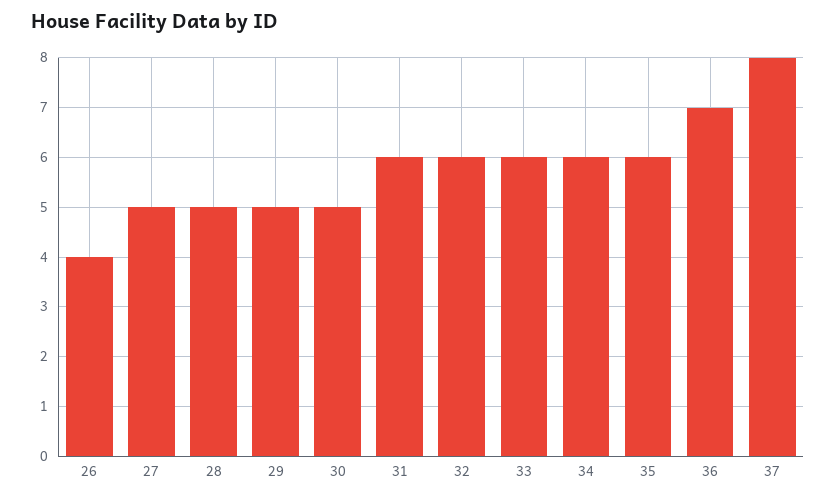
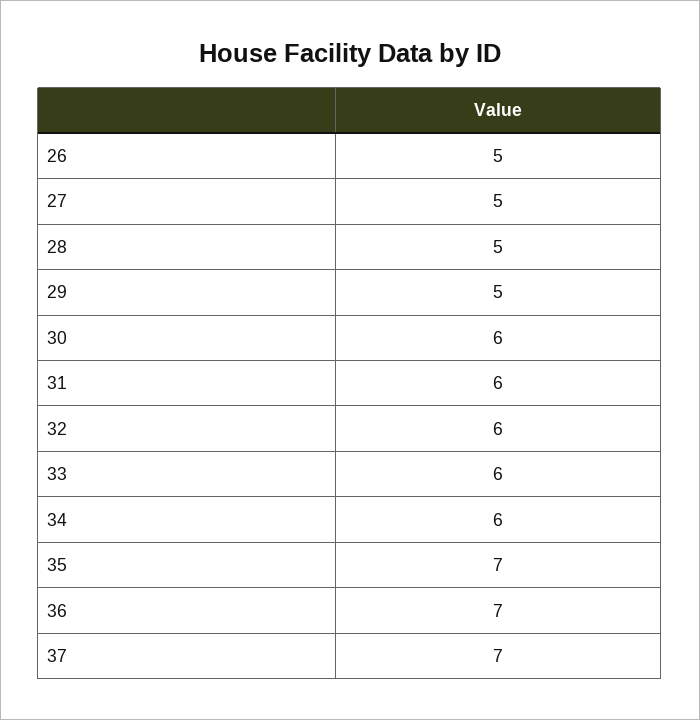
26: 4 -> 5
30: 5 -> 6
35: 6 -> 7
37: 8 -> 7

